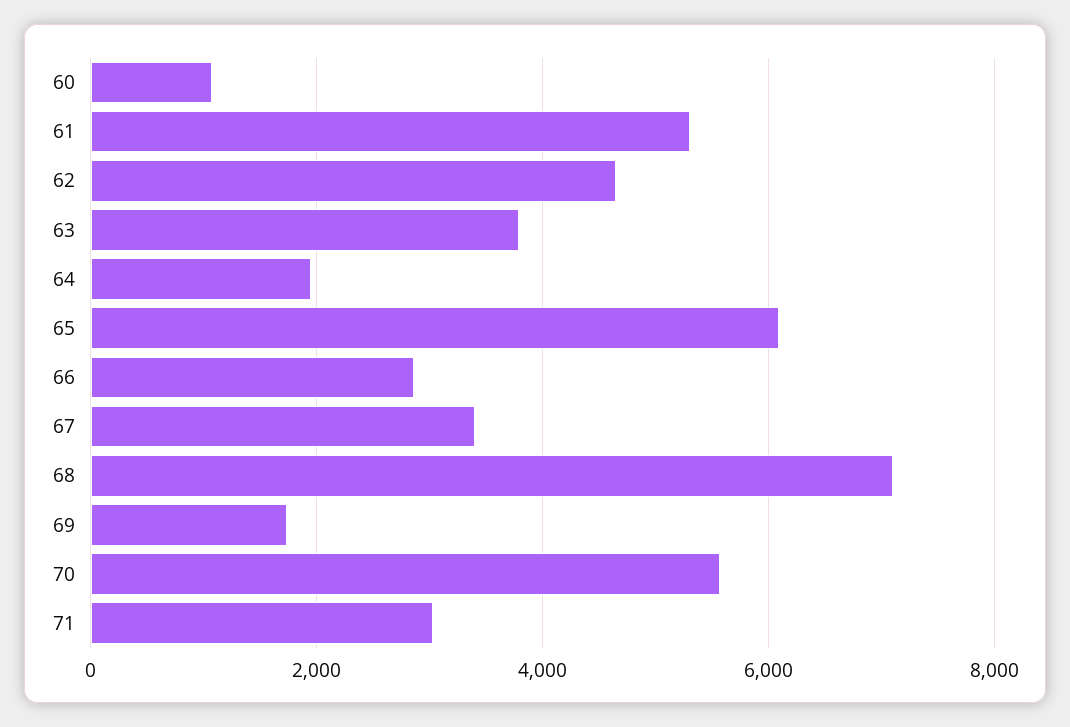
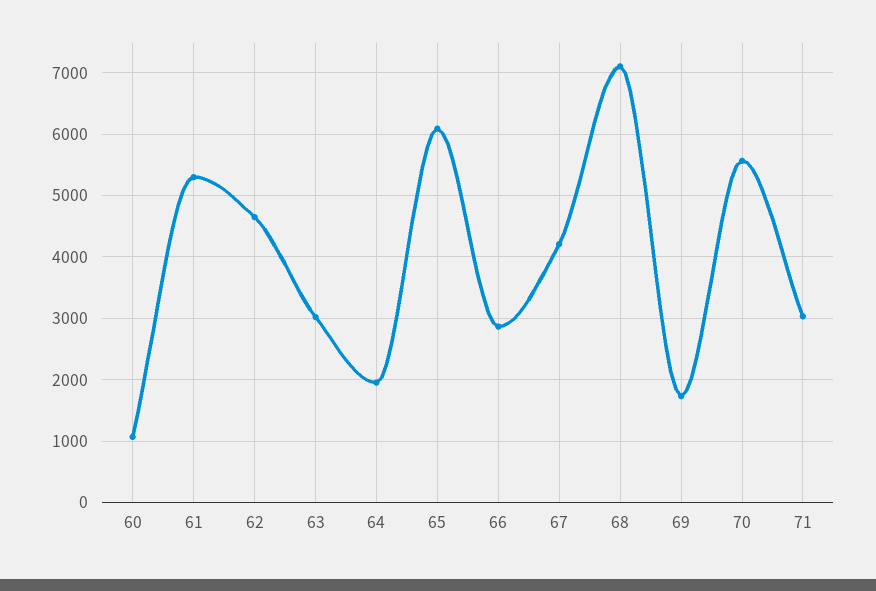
63: 3800 -> 3000
67: 3400 -> 4200

